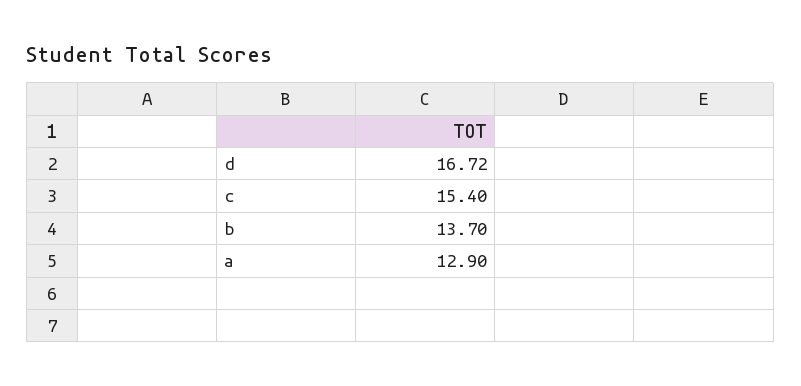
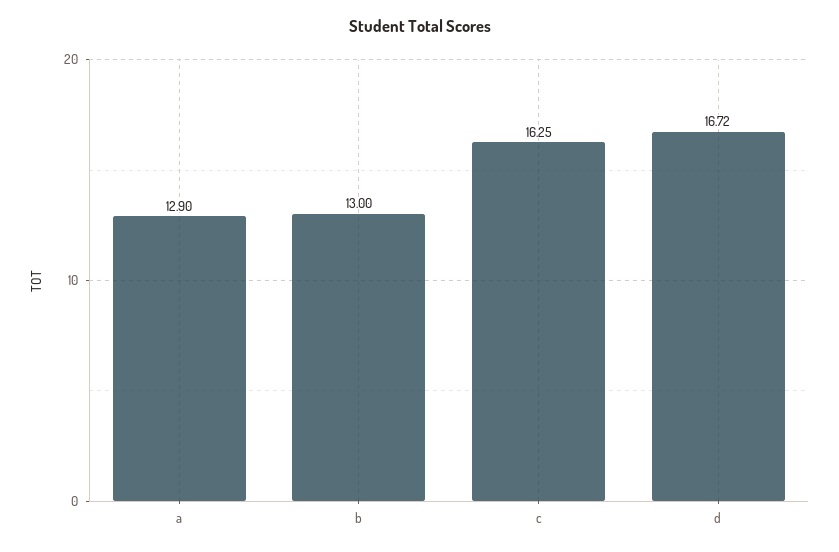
c: 15.4 -> 16.25
b: 13.7 -> 13

